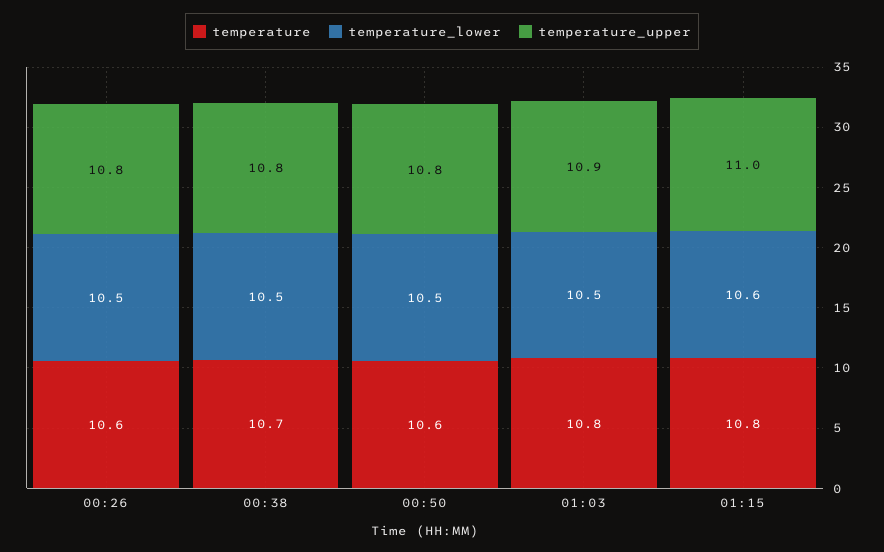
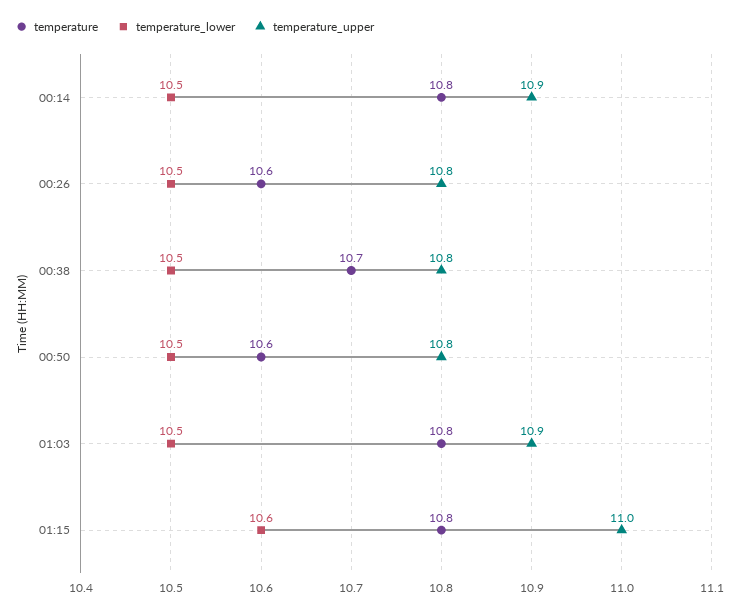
temperature, 00:14: none -> 10.8
temperature_lower, 00:14: none -> 10.5
temperature_upper, 00:14: none -> 10.9

